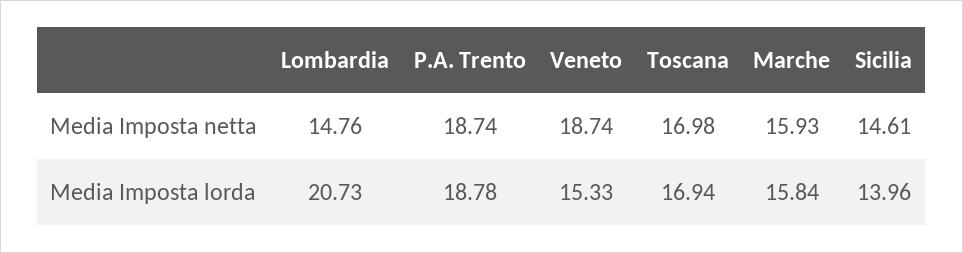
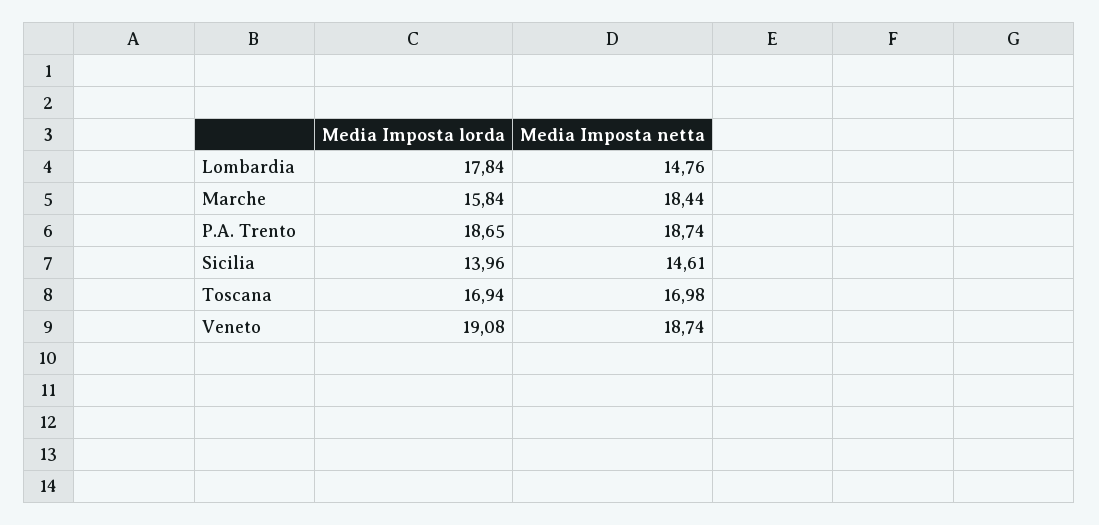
Marche, Media Imposta netta: 15.93 -> 18.44
Lombardia, Media Imposta lorda: 20.73 -> 17.84
P.A. Trento, Media Imposta lorda: 18.78 -> 18.65
Veneto, Media Imposta lorda: 15.33 -> 19.08

